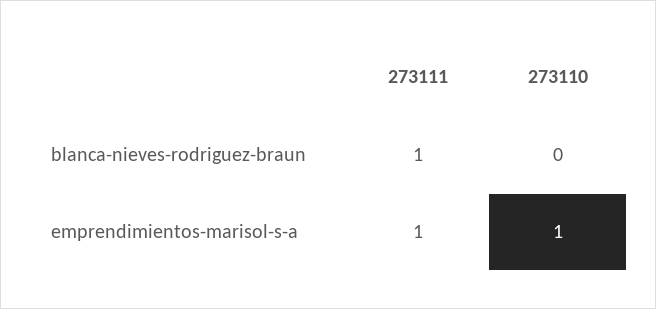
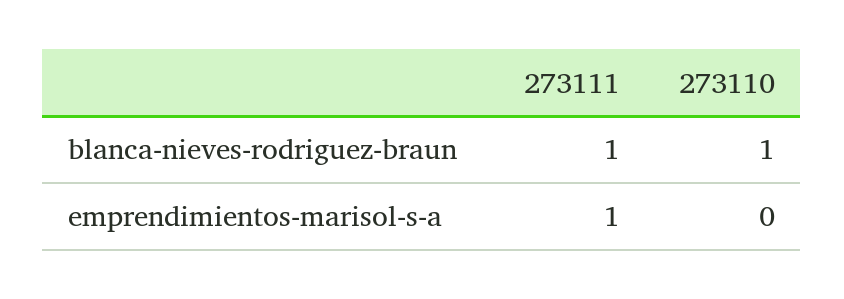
273110, blanca-nieves-rodriguez-braun: 0 -> 1
273110, emprendimientos-marisol-s-a: 1 -> 0

